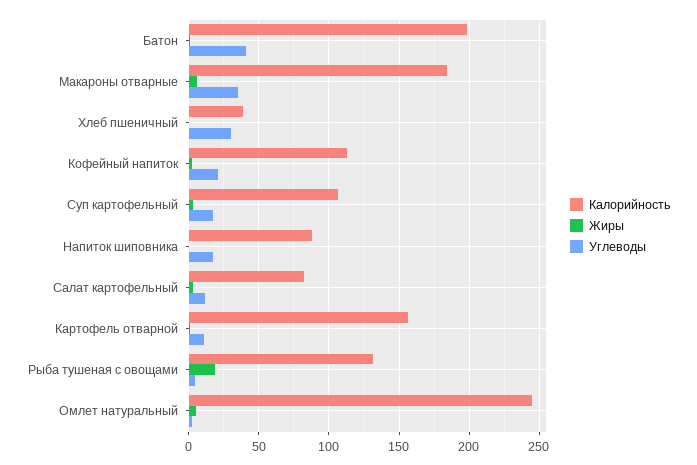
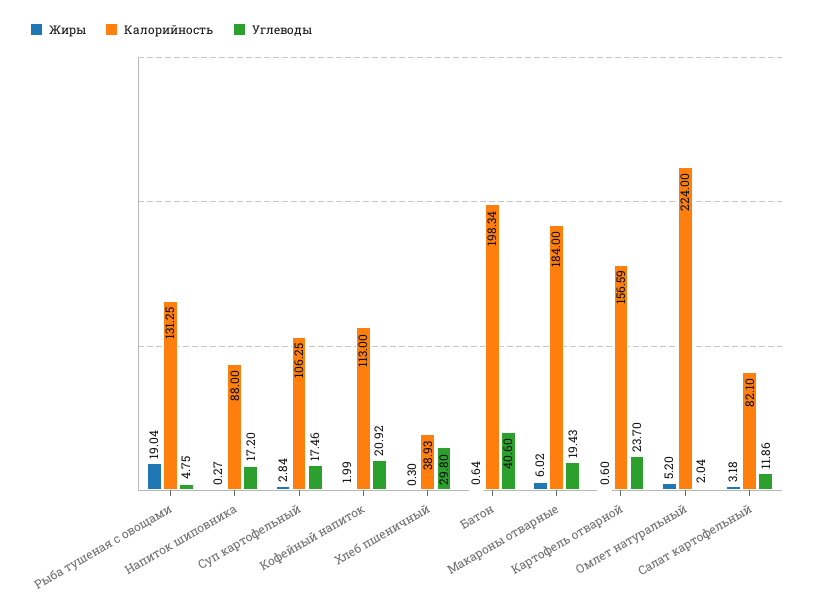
Углеводы, Макароны отварные: 35 -> 19.43
Углеводы, Картофель отварной: 10 -> 23.7
Калорийность, Омлет натуральный: 245 -> 224

